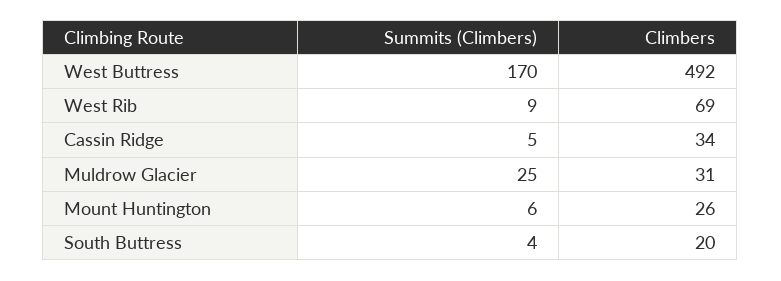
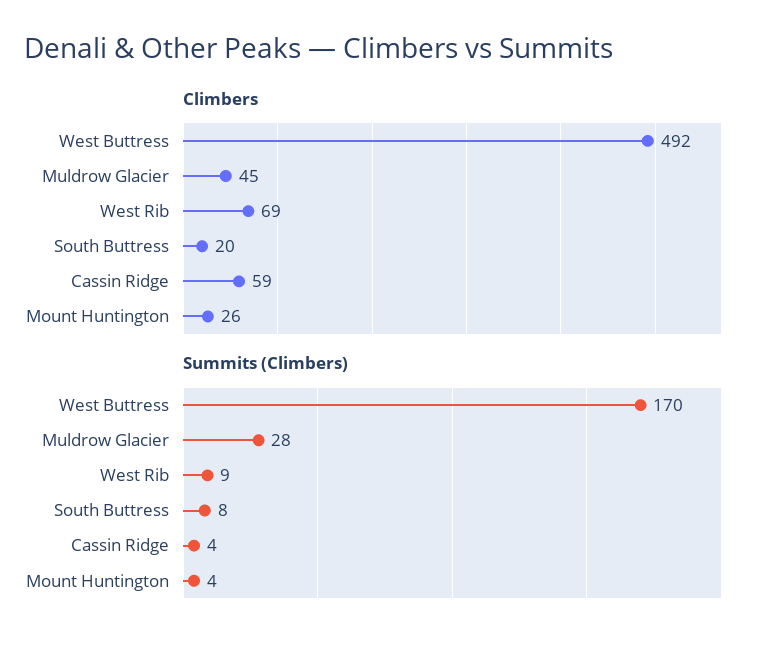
Summits (Climbers), Cassin Ridge: 5 -> 4
Climbers, Cassin Ridge: 34 -> 59
Summits (Climbers), Muldrow Glacier: 25 -> 28
Climbers, Muldrow Glacier: 31 -> 45
Summits (Climbers), Mount Huntington: 6 -> 4
Summits (Climbers), South Buttress: 4 -> 8

